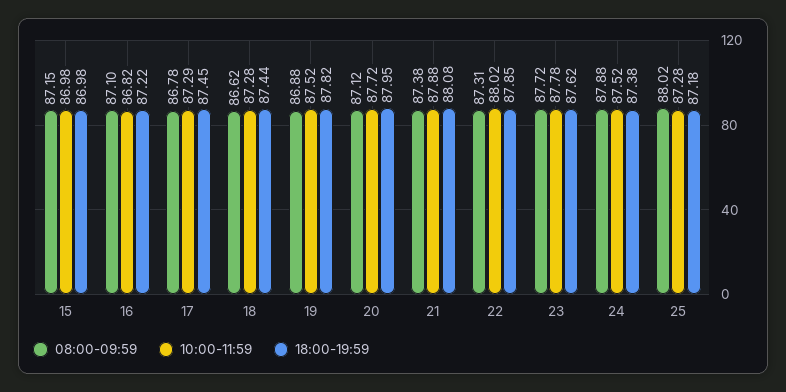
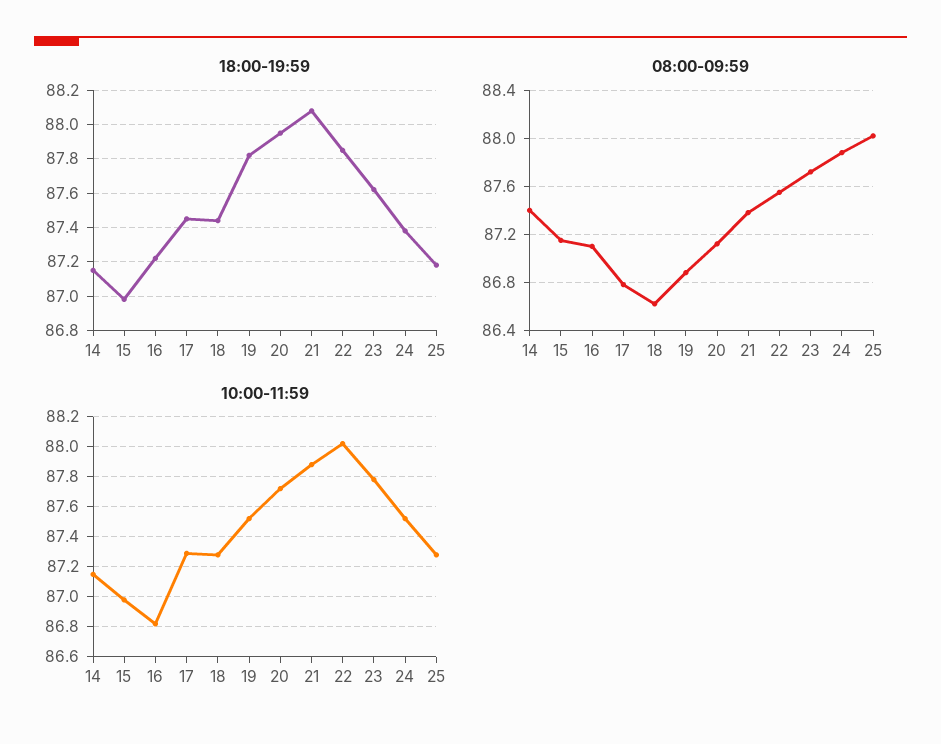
08:00-09:59, 22: 87.31 -> 87.55
18:00-19:59, 14: none -> 87.15
08:00-09:59, 14: none -> 87.4
10:00-11:59, 14: none -> 87.15

